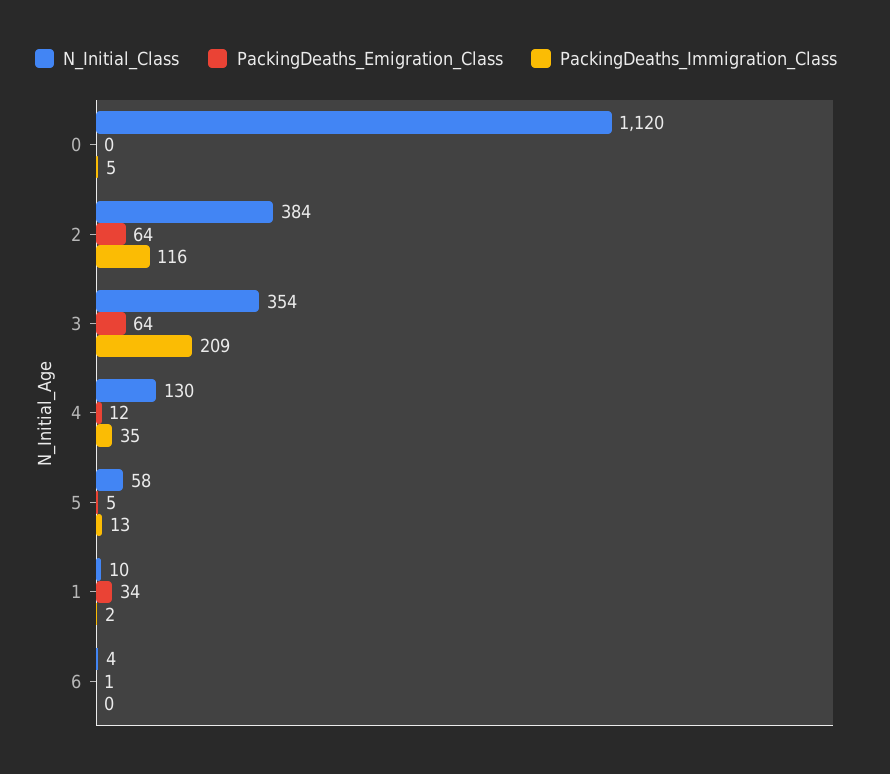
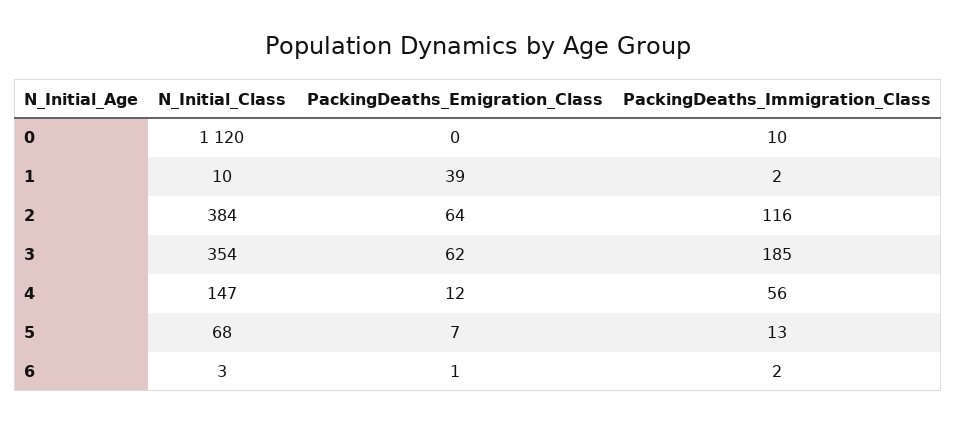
PackingDeaths_Immigration_Class, 0: 5 -> 10
PackingDeaths_Emigration_Class, 3: 64 -> 62
PackingDeaths_Immigration_Class, 3: 209 -> 185
N_Initial_Class, 4: 130 -> 147
PackingDeaths_Immigration_Class, 4: 35 -> 56
N_Initial_Class, 5: 58 -> 68
PackingDeaths_Emigration_Class, 5: 5 -> 7
PackingDeaths_Emigration_Class, 1: 34 -> 39
N_Initial_Class, 6: 4 -> 3
PackingDeaths_Immigration_Class, 6: 0 -> 2

